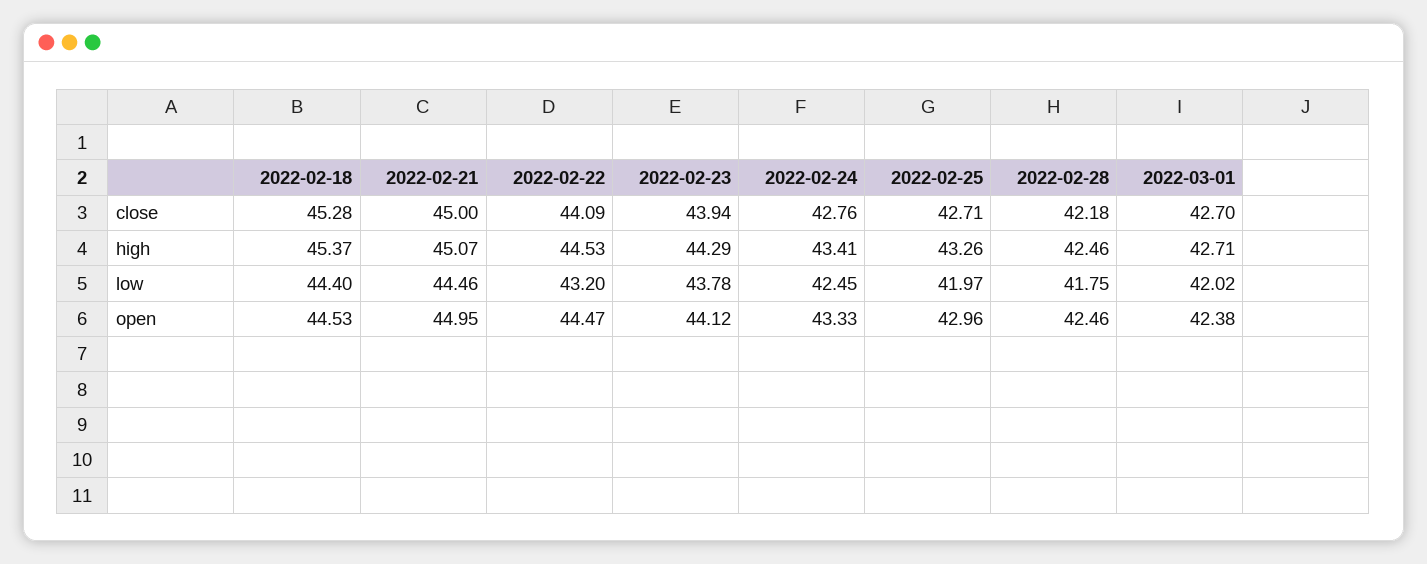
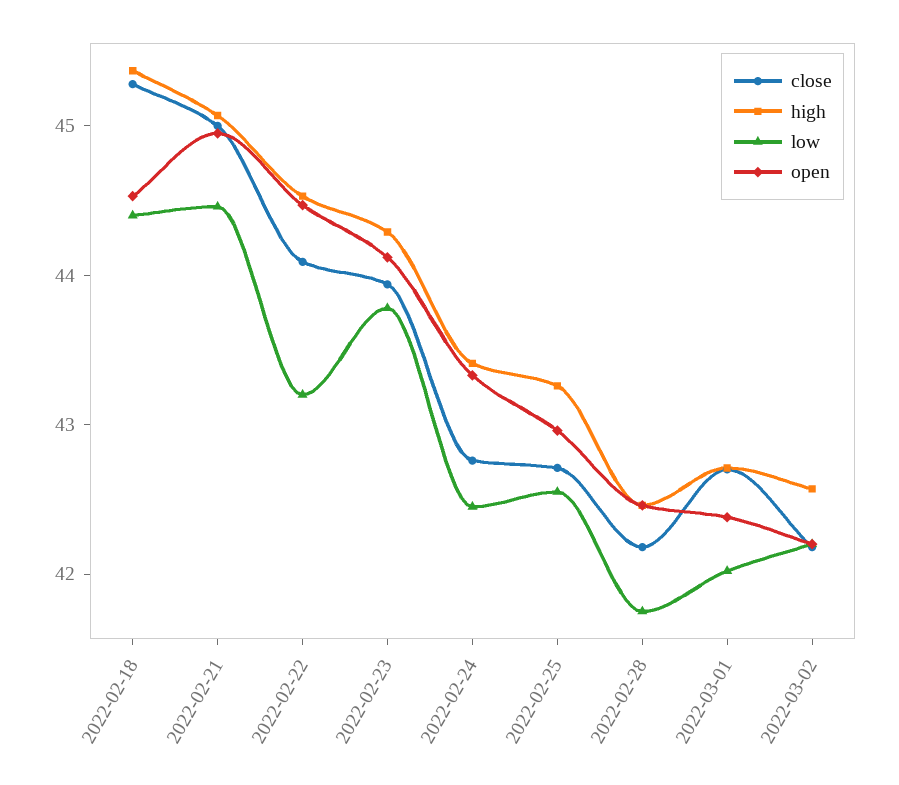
low, 2022-02-25: 41.97 -> 42.6
close, 2022-03-02: none -> 42.2
high, 2022-03-02: none -> 42.6
low, 2022-03-02: none -> 42.2
open, 2022-03-02: none -> 42.2

